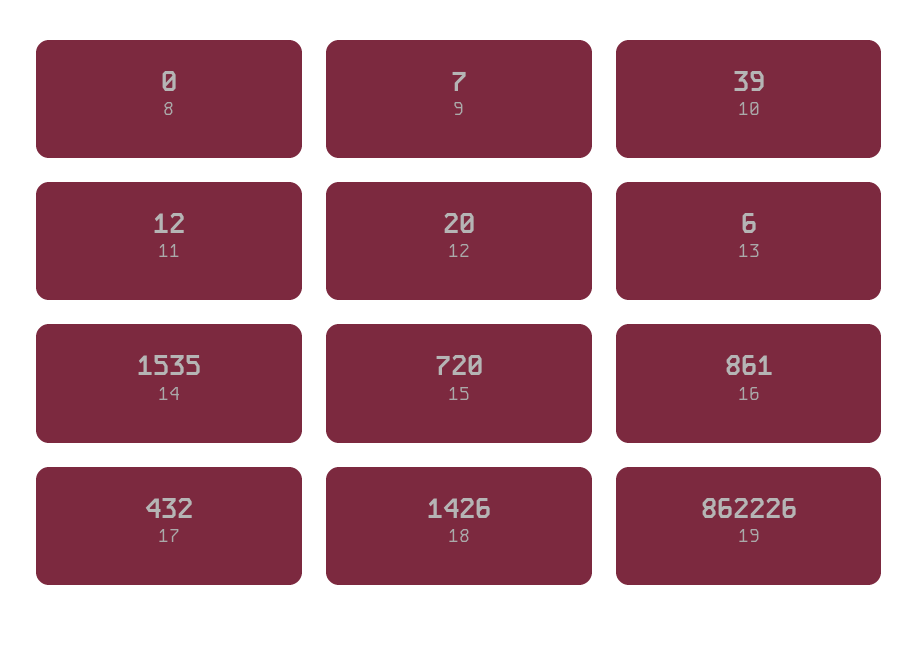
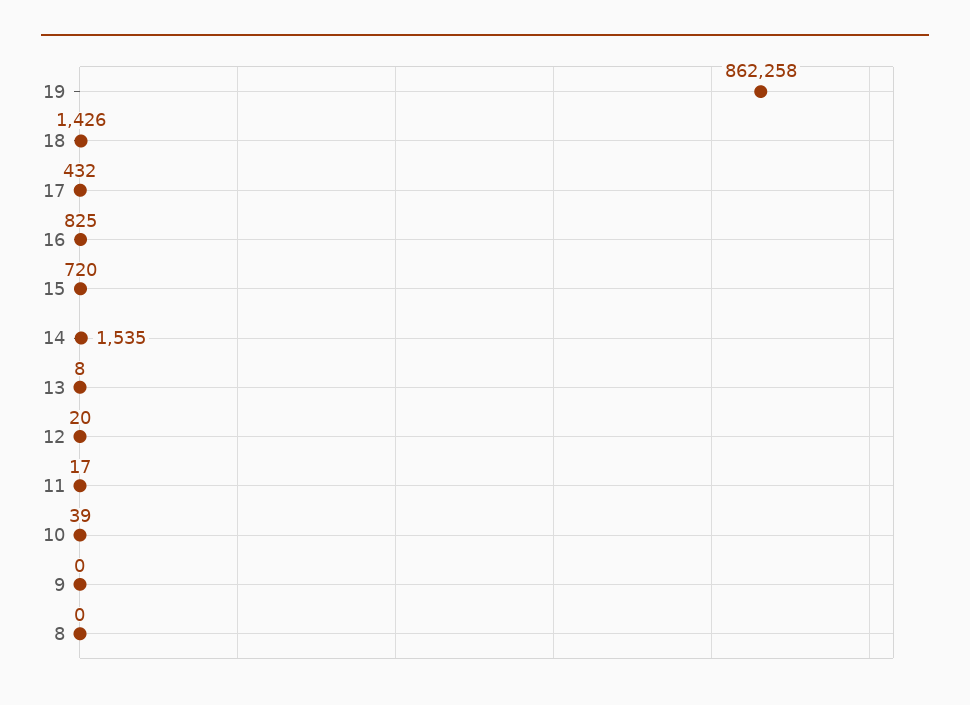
9: 7 -> 0
11: 12 -> 17
13: 6 -> 8
16: 861 -> 825
19: 862226 -> 862258

